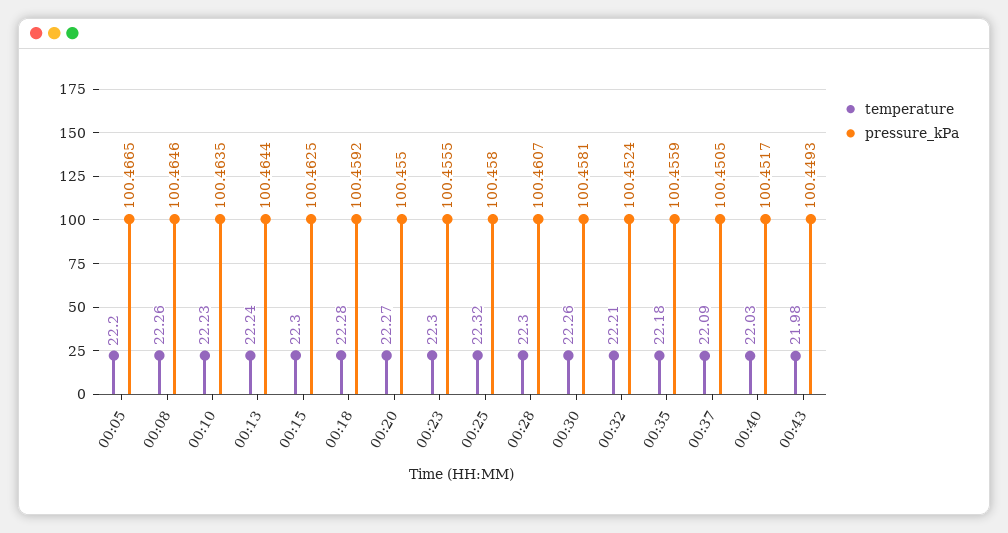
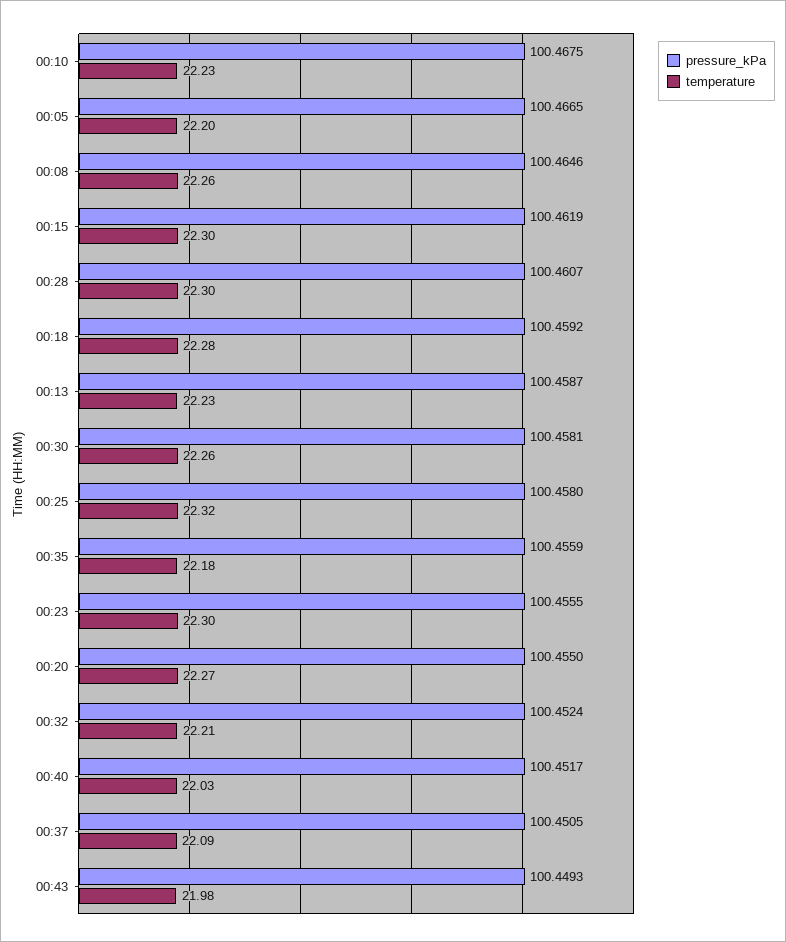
pressure_kPa, 00:10: 100.4635 -> 100.4675
temperature, 00:13: 22.24 -> 22.23
pressure_kPa, 00:13: 100.4644 -> 100.4587
pressure_kPa, 00:15: 100.4625 -> 100.4619

